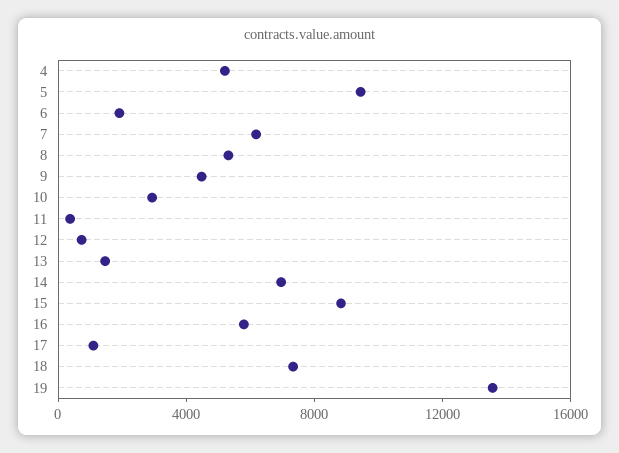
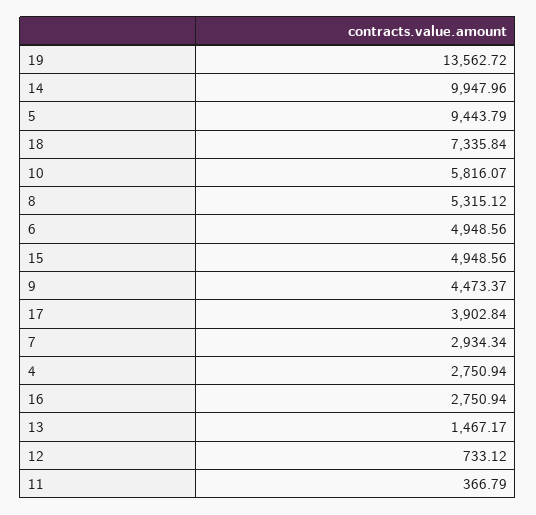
4: 5000 -> 2750.94
6: 2000 -> 4948.56
7: 6000 -> 2934.34
10: 3000 -> 5816.07
14: 7000 -> 9947.96
15: 9000 -> 4948.56
16: 6000 -> 2750.94
17: 1000 -> 3902.84

